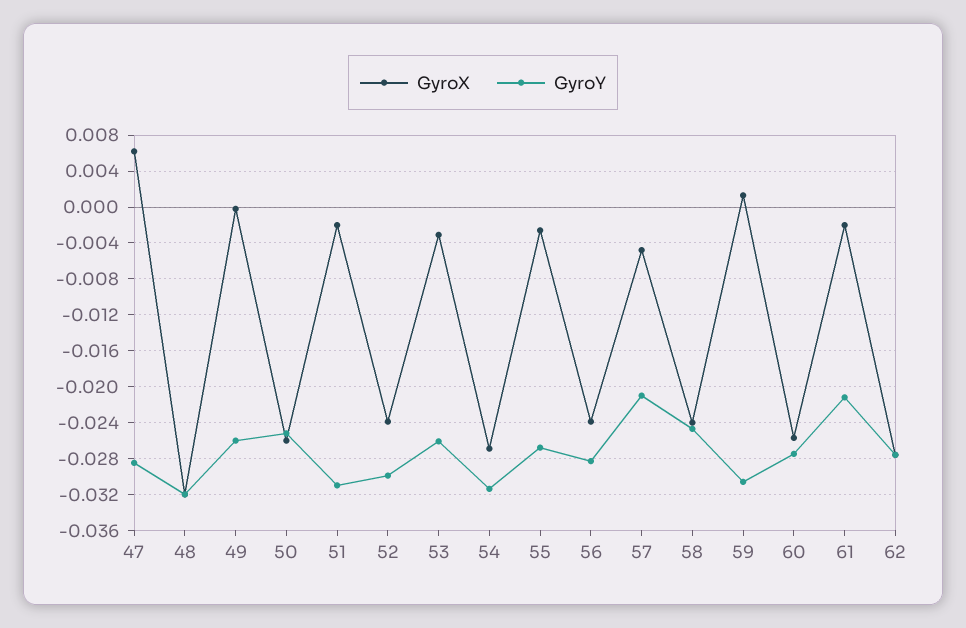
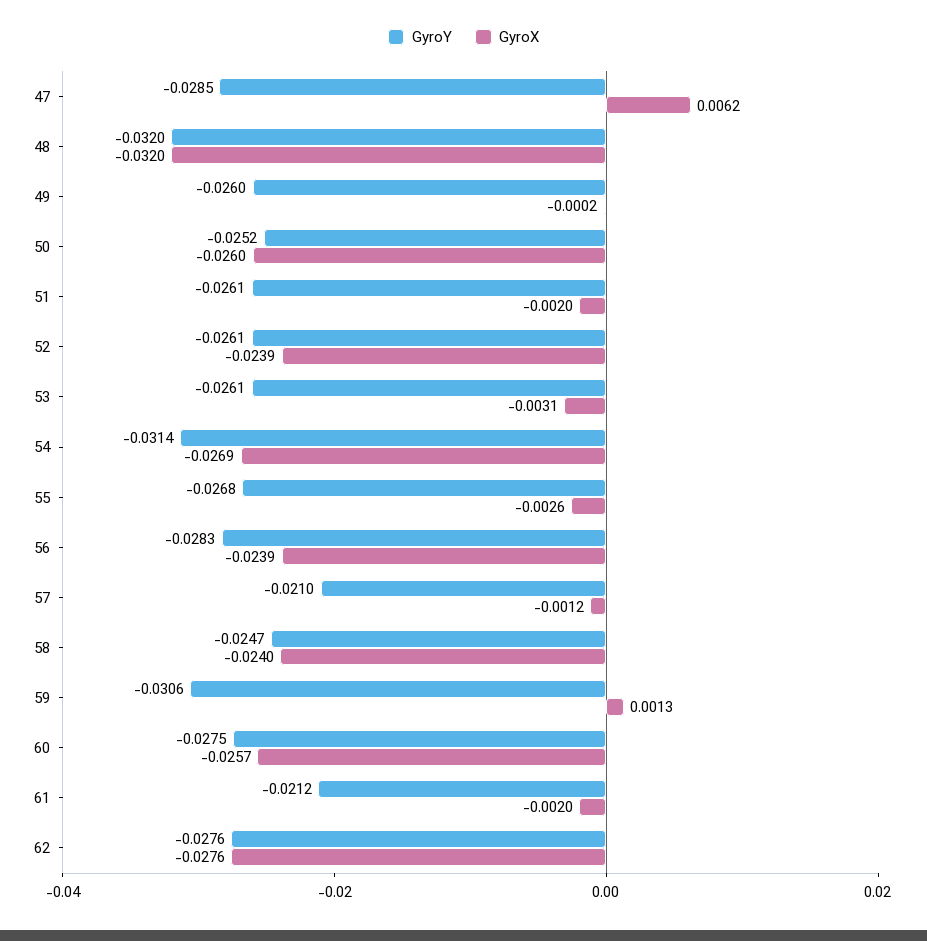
GyroY, 51: -0.031 -> -0.0261
GyroY, 52: -0.03 -> -0.0261
GyroX, 57: -0.005 -> -0.0012

